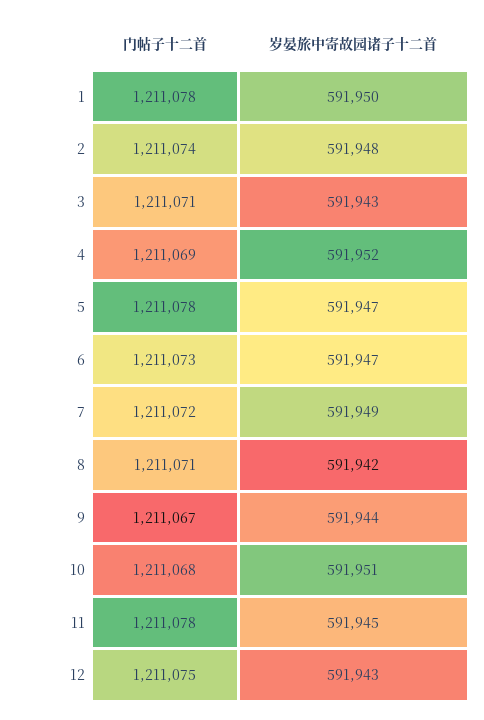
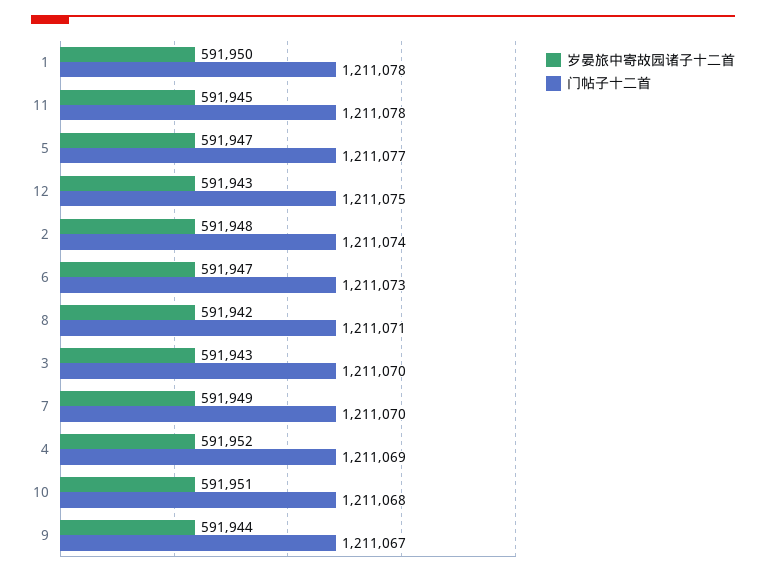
门帖子十二首, 3: 1211071 -> 1211070
门帖子十二首, 5: 1211078 -> 1211077
门帖子十二首, 7: 1211072 -> 1211070

